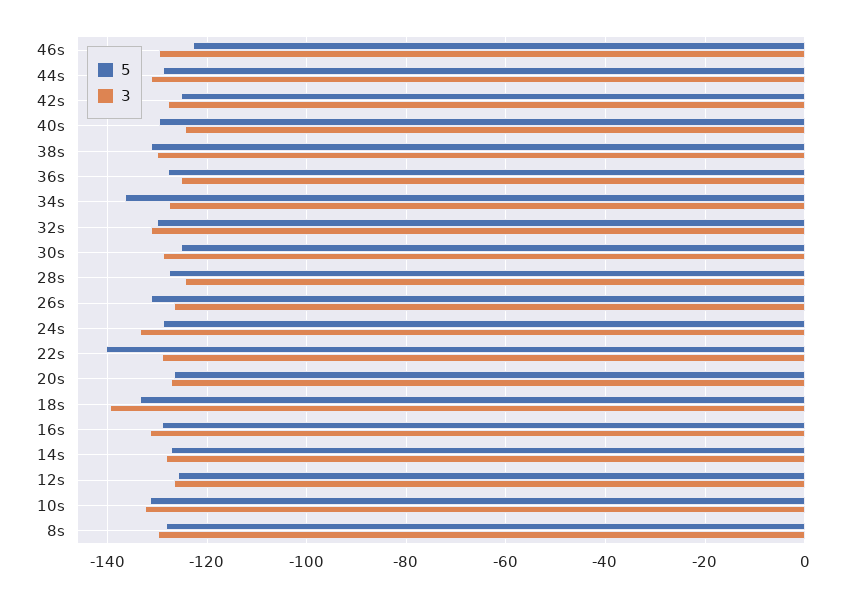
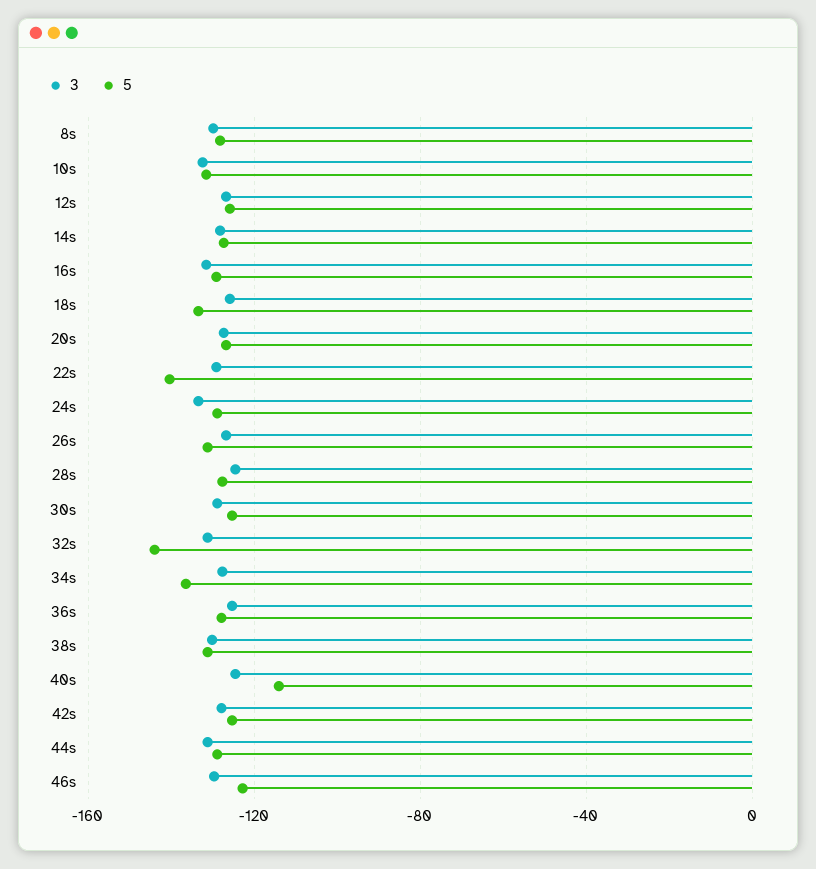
5, 40s: -130 -> -115
5, 32s: -130 -> -145
3, 18s: -140 -> -125

